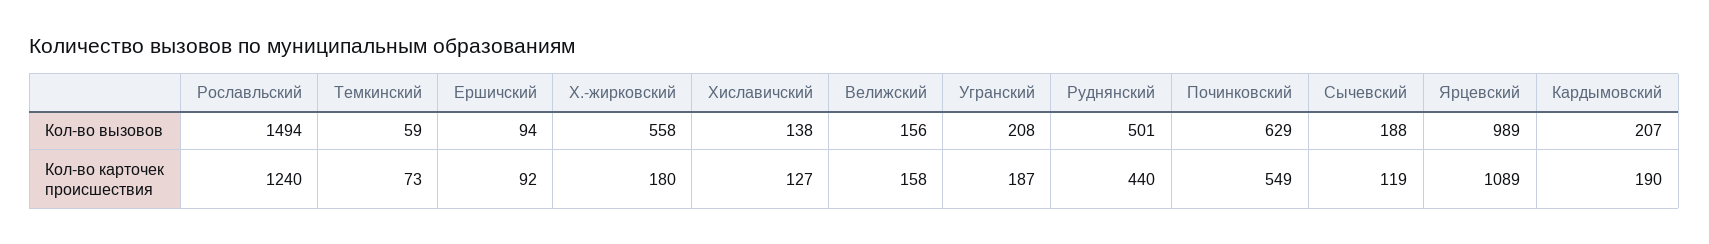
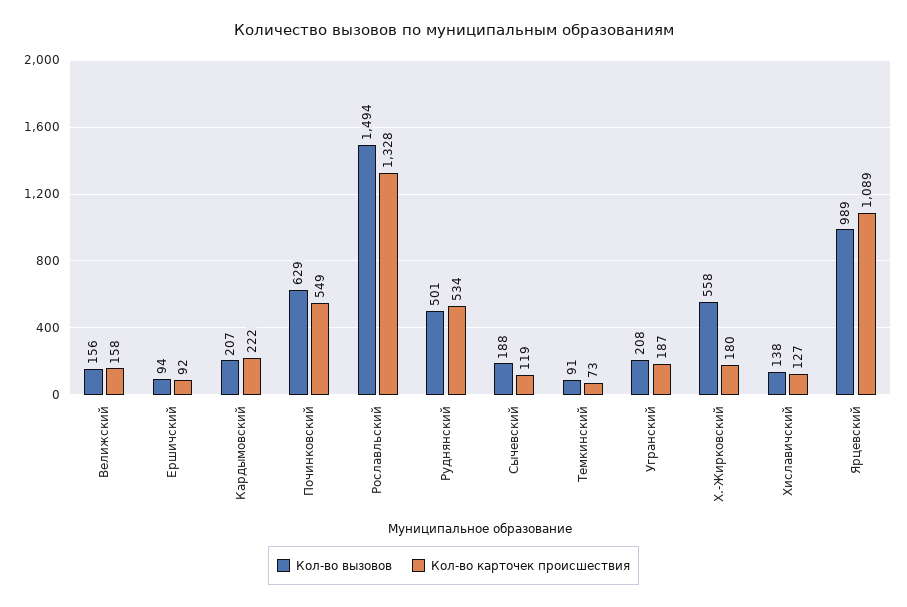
Кол-во вызовов, Темкинский: 59 -> 91
Кол-во карточек происшествия, Рославльский: 1240 -> 1328
Кол-во карточек происшествия, Руднянский: 440 -> 534
Кол-во карточек происшествия, Кардымовский: 190 -> 222

